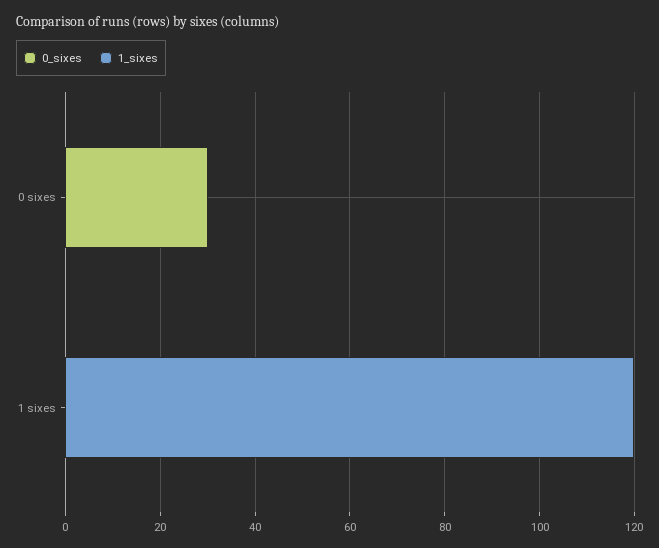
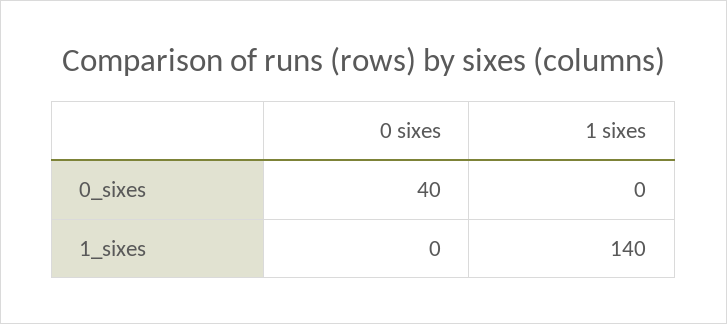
0_sixes, 0 sixes: 30 -> 40
1_sixes, 1 sixes: 120 -> 140

